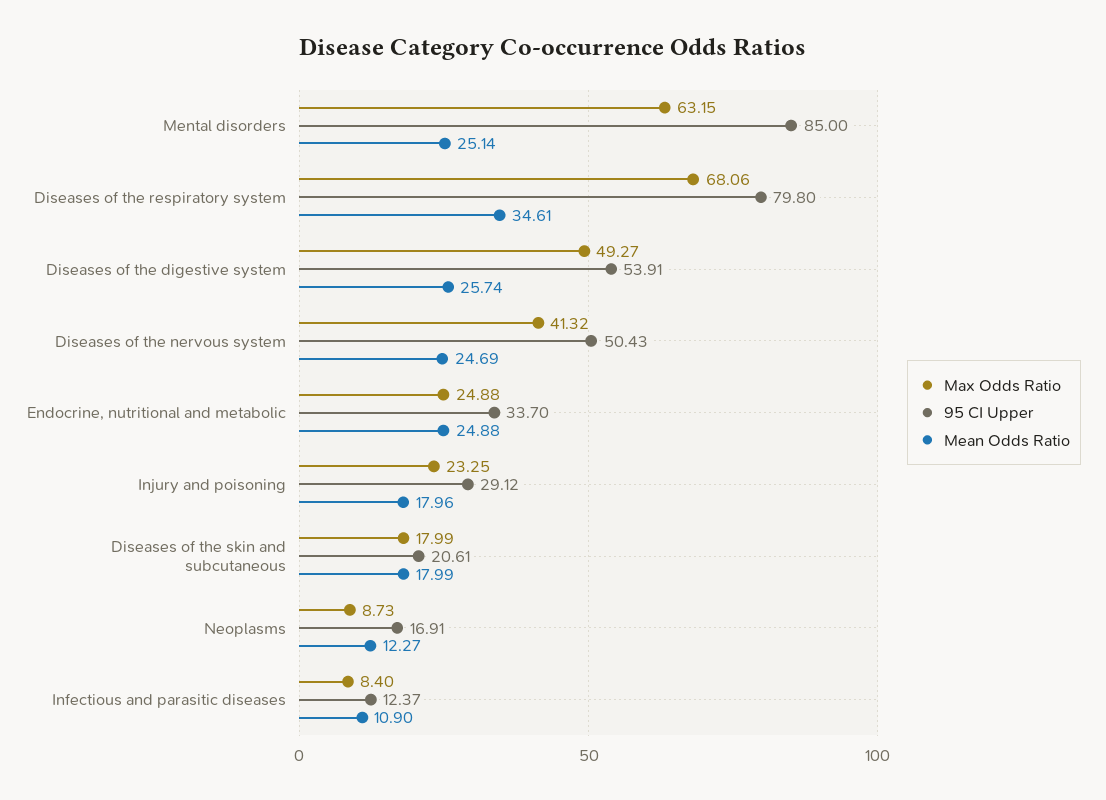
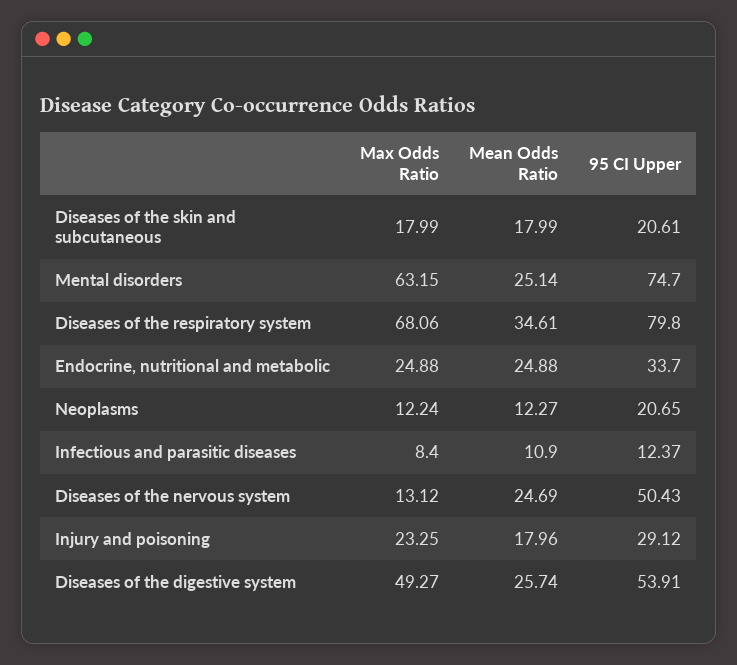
95 CI Upper, Mental disorders: 85 -> 74.7
Max Odds Ratio, Diseases of the nervous system: 41.32 -> 13.12
Max Odds Ratio, Neoplasms: 8.73 -> 12.24
95 CI Upper, Neoplasms: 16.91 -> 20.65

